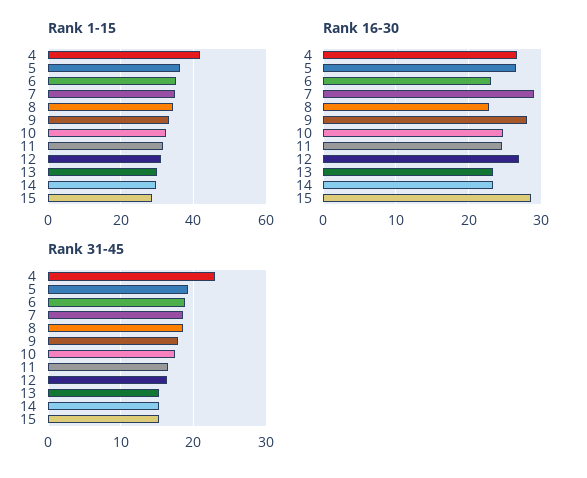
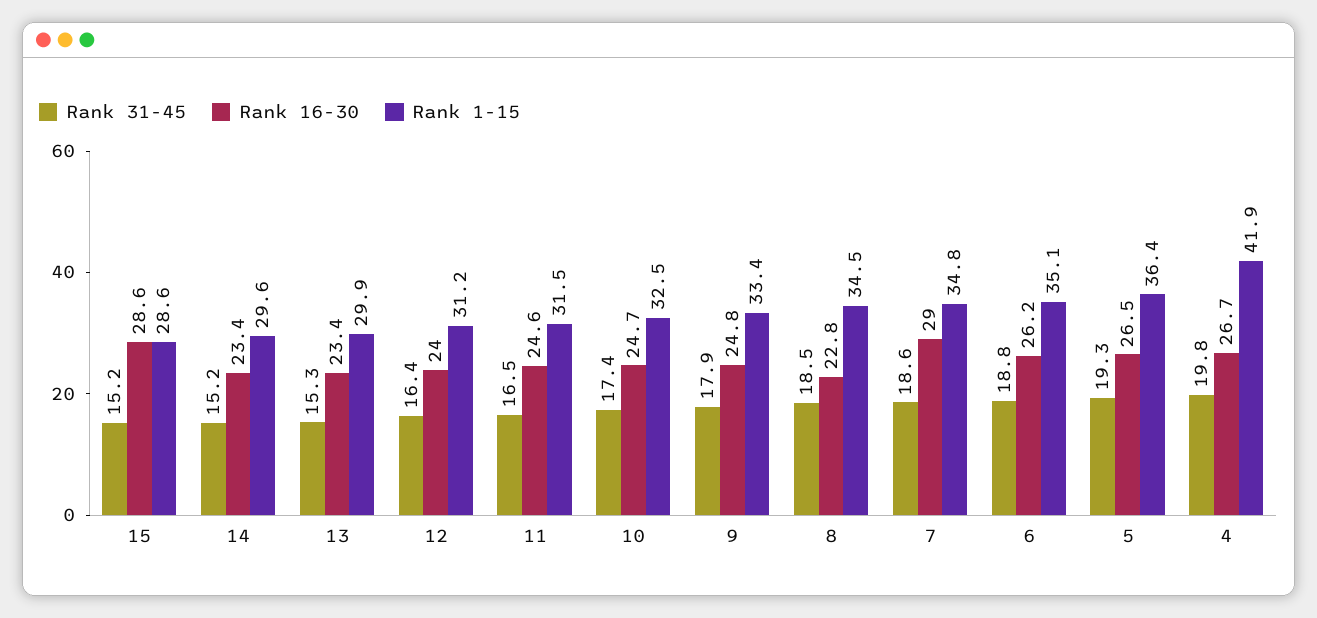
Rank 16-30, 6: 23 -> 26.2
Rank 16-30, 9: 28 -> 24.8
Rank 16-30, 12: 27 -> 24
Rank 31-45, 4: 23 -> 19.8

